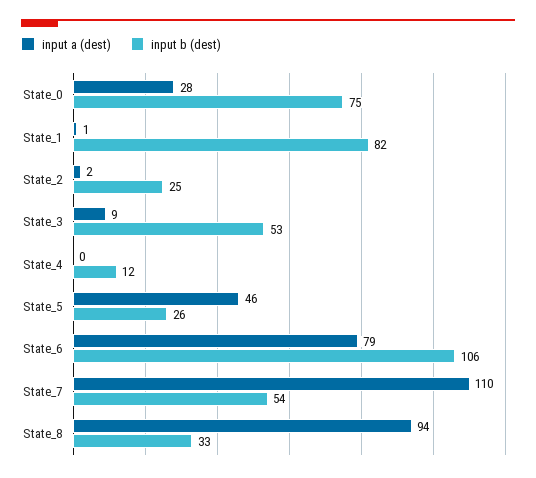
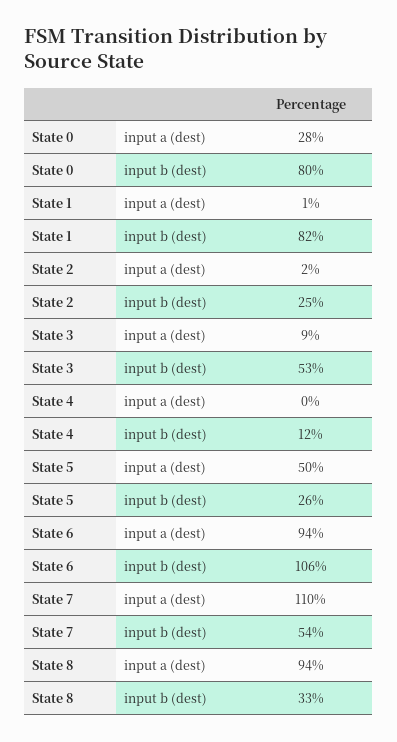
input b (dest), State_0: 75 -> 80
input a (dest), State_5: 46 -> 50
input a (dest), State_6: 79 -> 94

